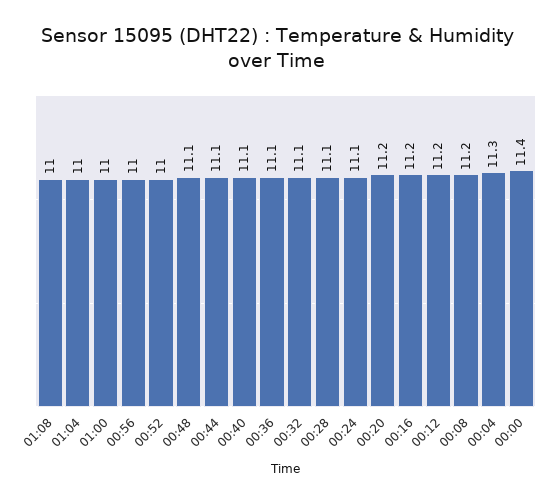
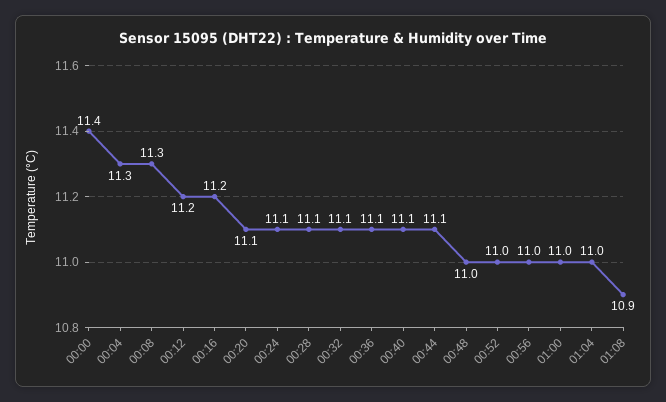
01:08: 11 -> 10.9
00:48: 11.1 -> 11
00:20: 11.2 -> 11.1
00:08: 11.2 -> 11.3

